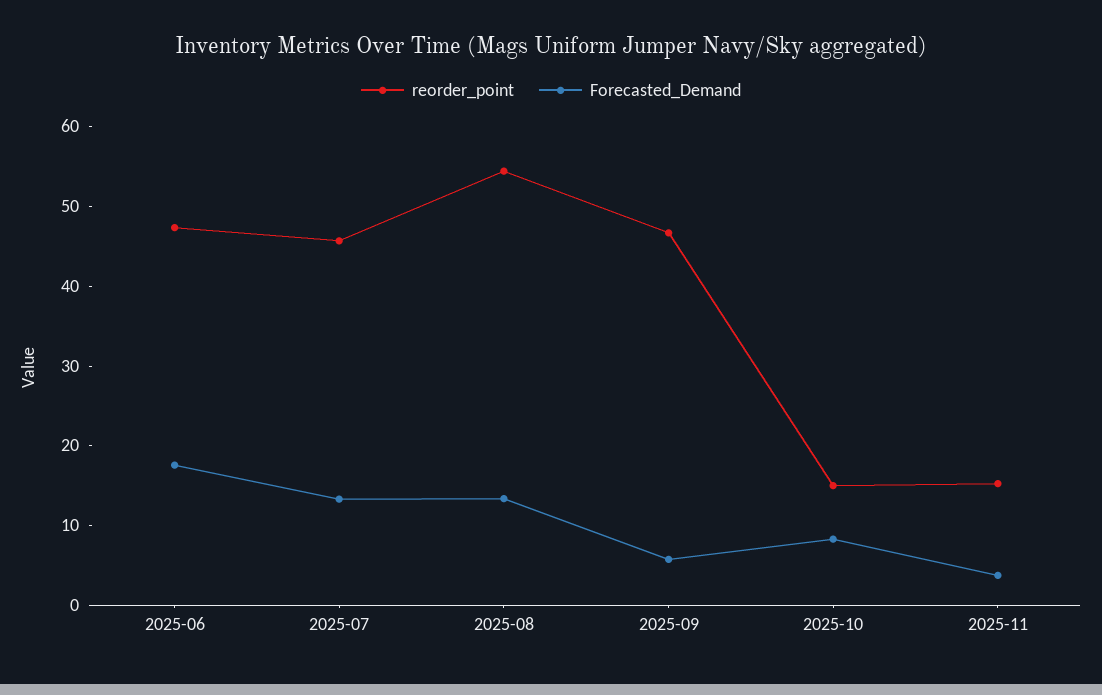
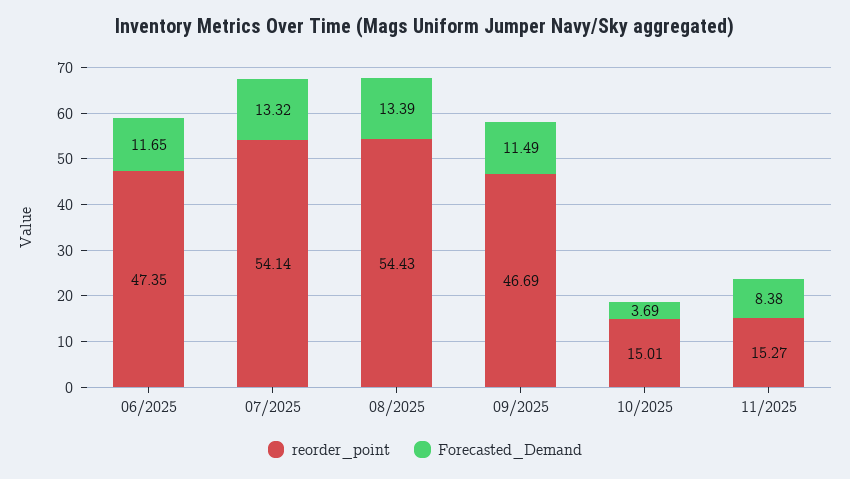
Forecasted_Demand, 2025-06: 18 -> 11.65
reorder_point, 2025-07: 46 -> 54.14
Forecasted_Demand, 2025-09: 6 -> 11.49
Forecasted_Demand, 2025-10: 8 -> 3.69
Forecasted_Demand, 2025-11: 4 -> 8.38

